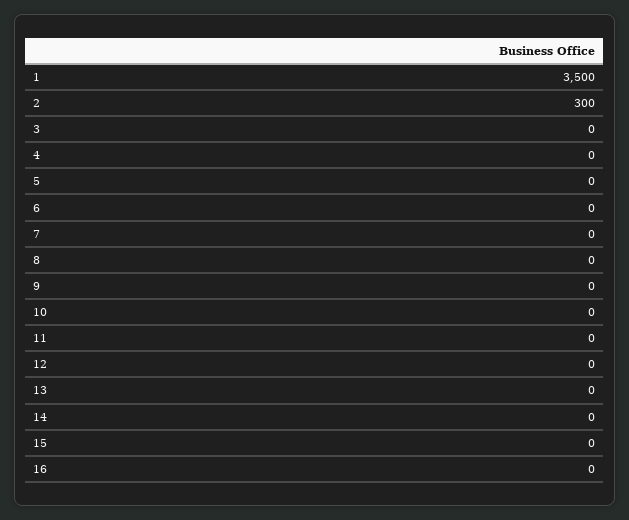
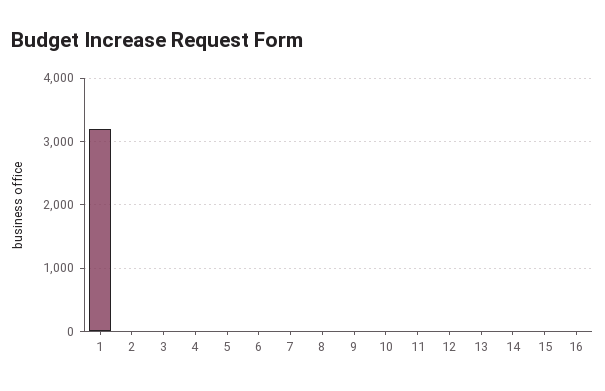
1: 3500 -> 3200
2: 300 -> 0

